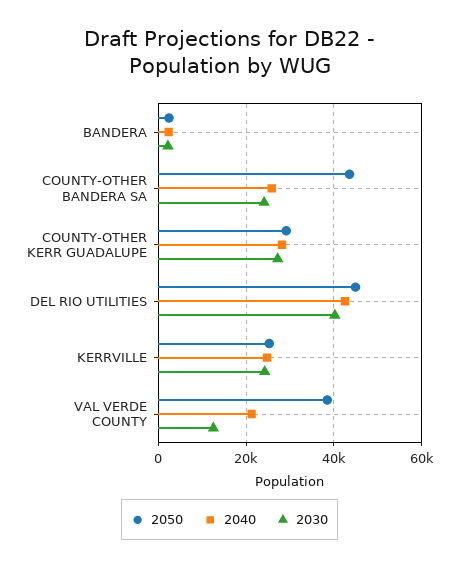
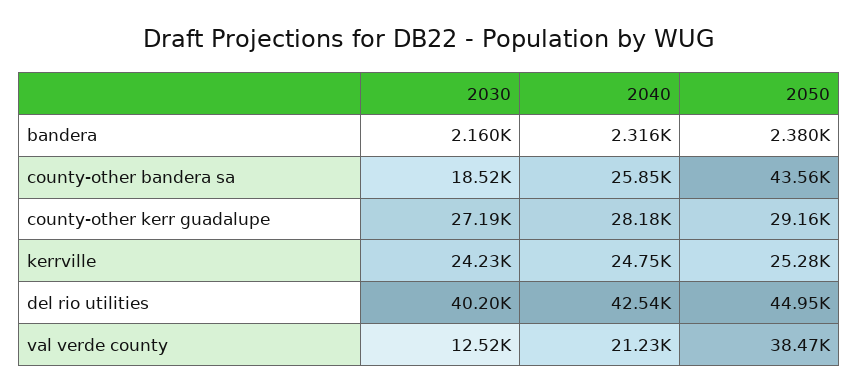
2030, COUNTY-OTHER BANDERA SA: 24000 -> 18520

